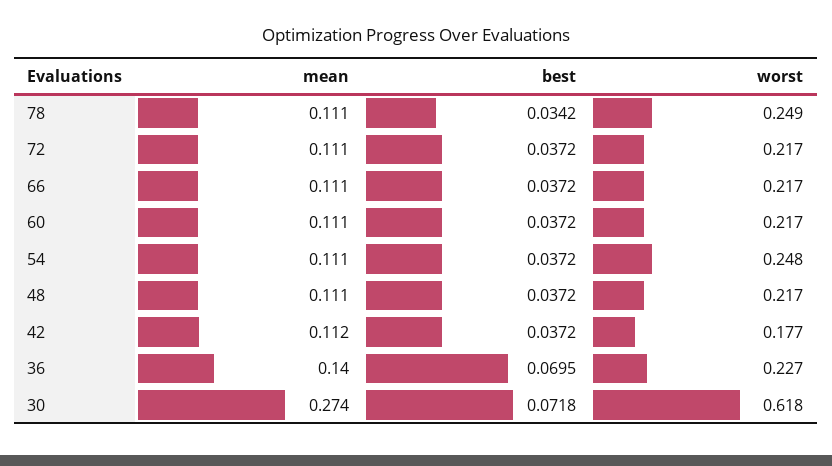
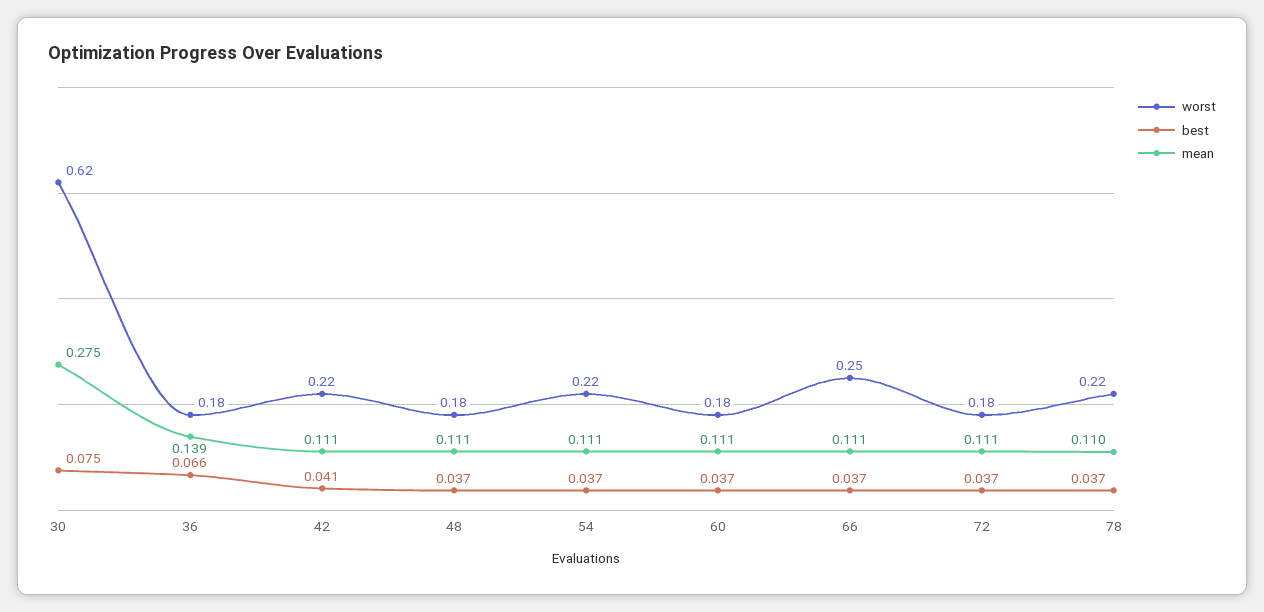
mean, 78: 0.111 -> 0.11
best, 78: 0.0342 -> 0.037
worst, 78: 0.249 -> 0.22
worst, 72: 0.217 -> 0.18
worst, 66: 0.217 -> 0.25
worst, 60: 0.217 -> 0.18
worst, 54: 0.248 -> 0.22
worst, 48: 0.217 -> 0.18
mean, 42: 0.112 -> 0.111
best, 42: 0.0372 -> 0.041
worst, 42: 0.177 -> 0.22
mean, 36: 0.14 -> 0.139
best, 36: 0.0695 -> 0.066
worst, 36: 0.227 -> 0.18
mean, 30: 0.274 -> 0.275
best, 30: 0.0718 -> 0.075

